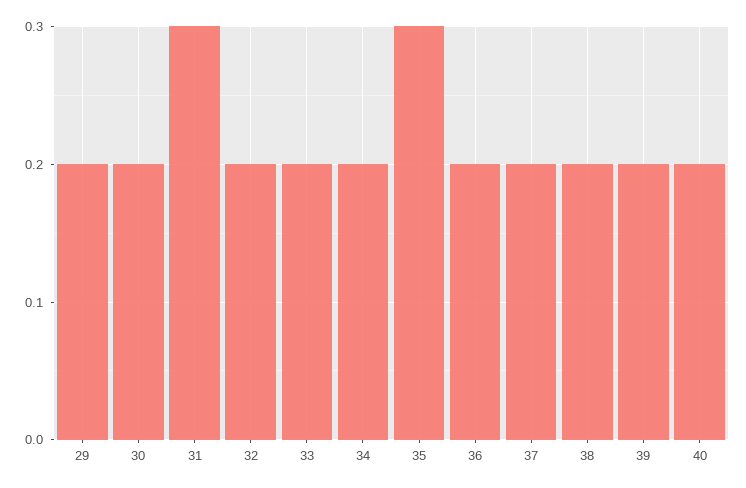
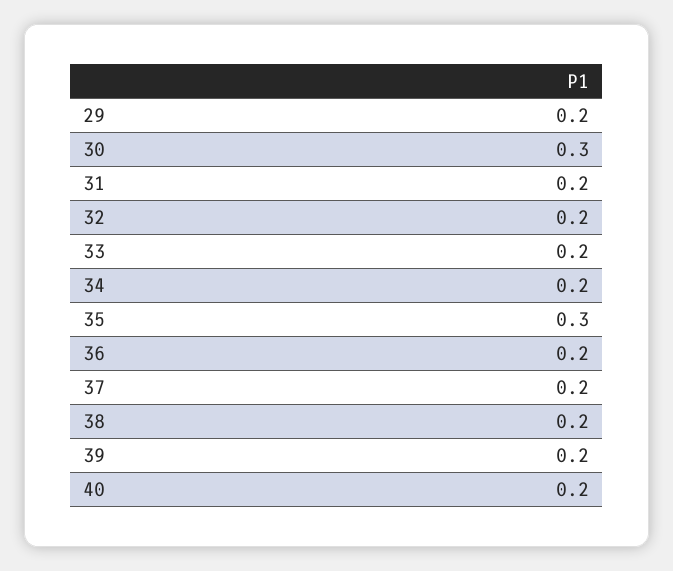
30: 0.2 -> 0.3
31: 0.3 -> 0.2

